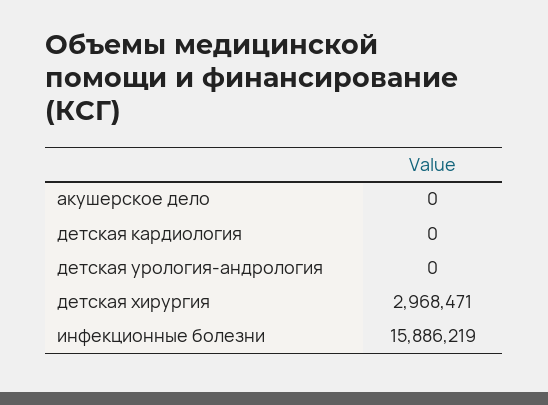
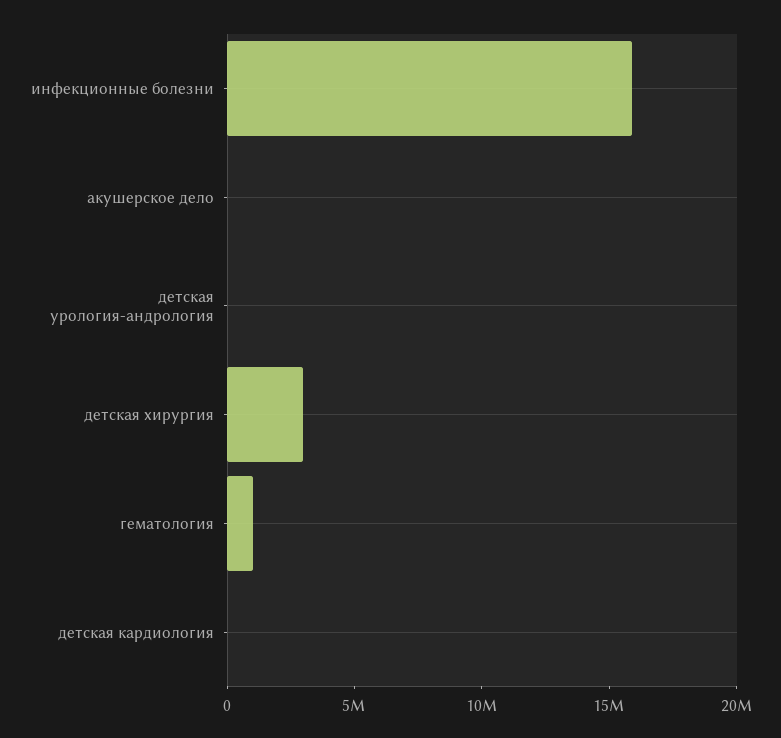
гематология: none -> 1000000

